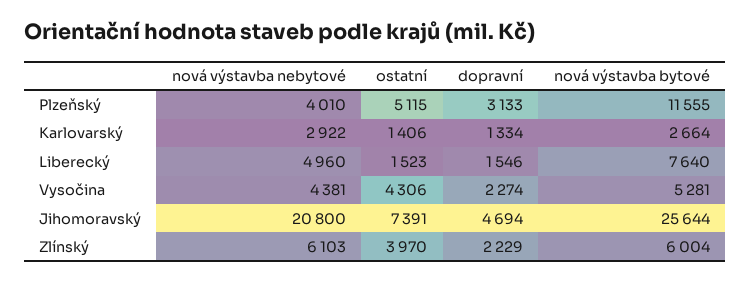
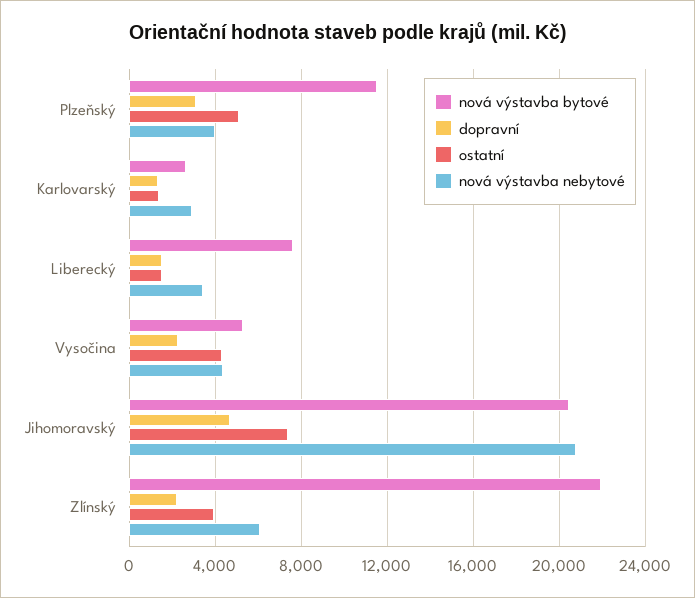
nová výstavba nebytové, Liberecký: 4960 -> 3500
nová výstavba bytové, Jihomoravský: 25644 -> 20500
nová výstavba bytové, Zlínský: 6004 -> 22000

